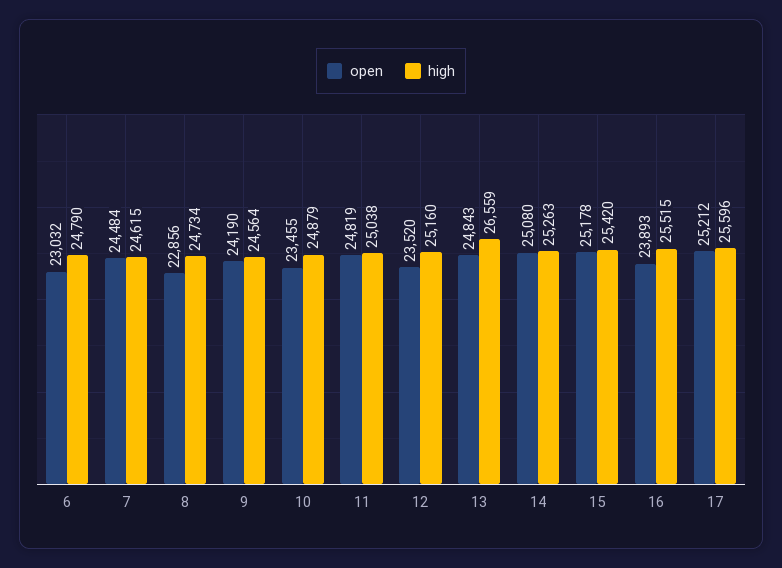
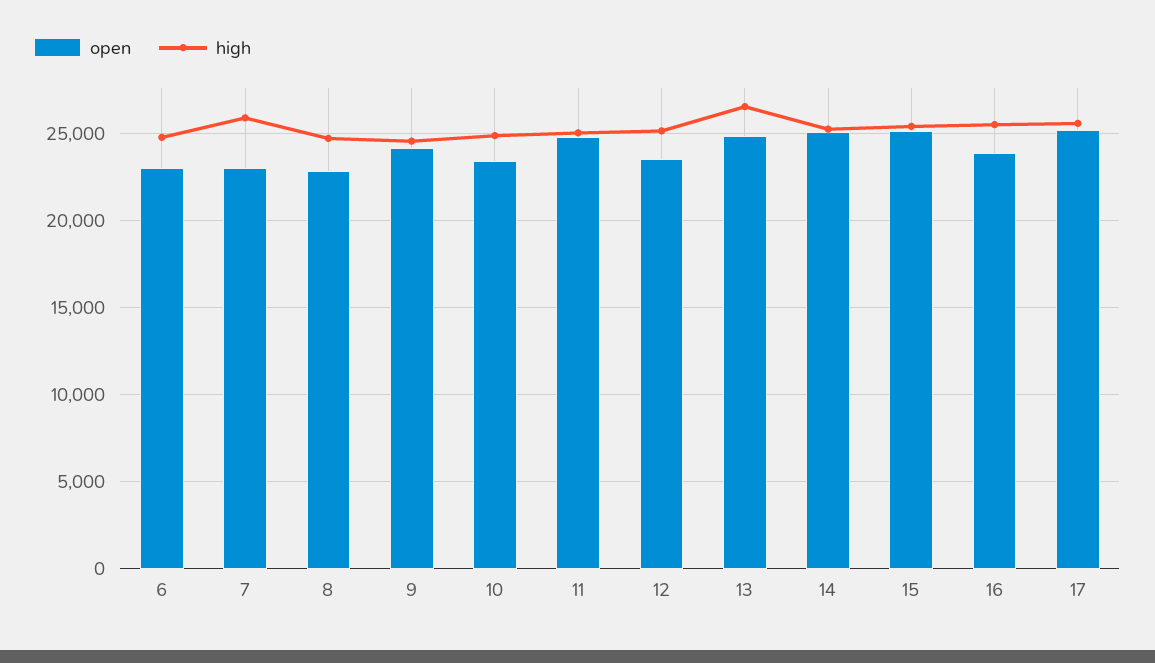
open, 7: 24484 -> 23000
high, 7: 24615 -> 26000

